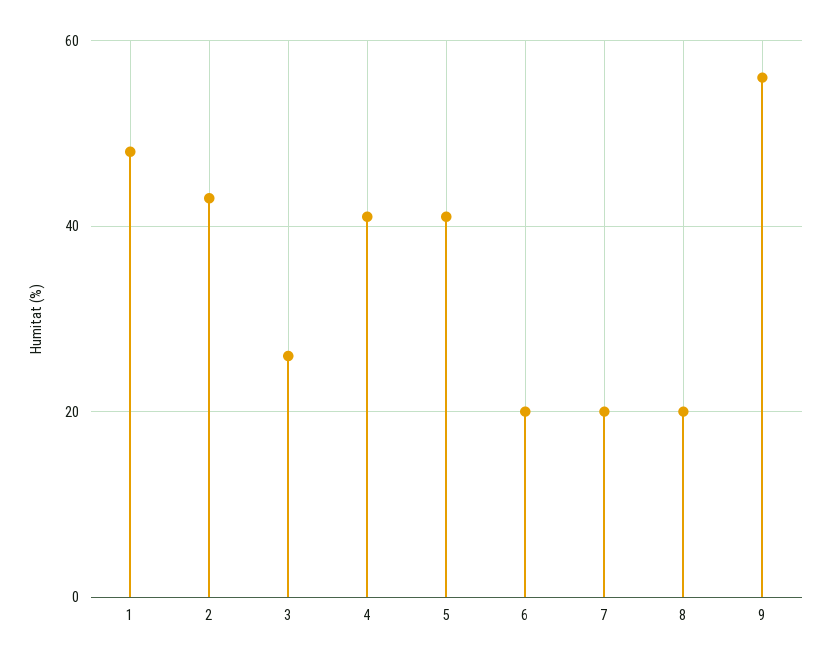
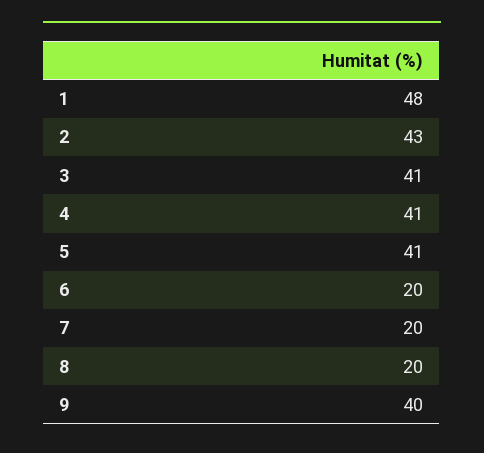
3: 25 -> 41
9: 55 -> 40

